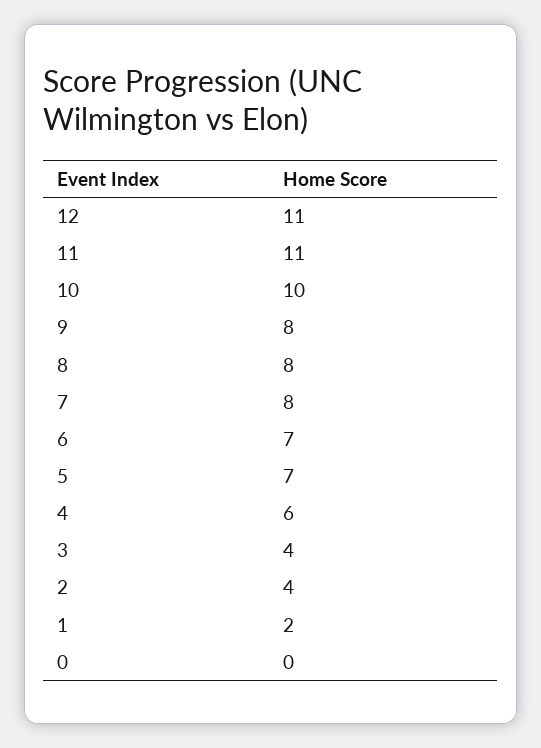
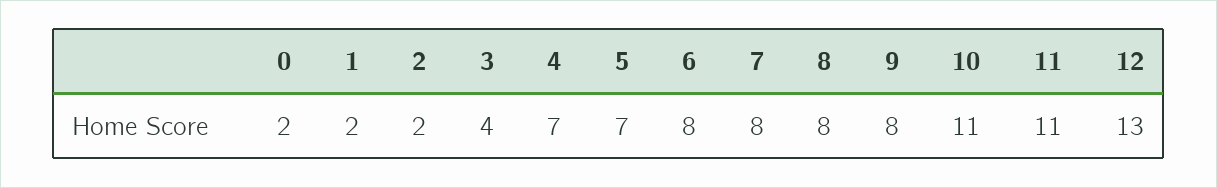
12: 11 -> 13
10: 10 -> 11
6: 7 -> 8
4: 6 -> 7
2: 4 -> 2
0: 0 -> 2

